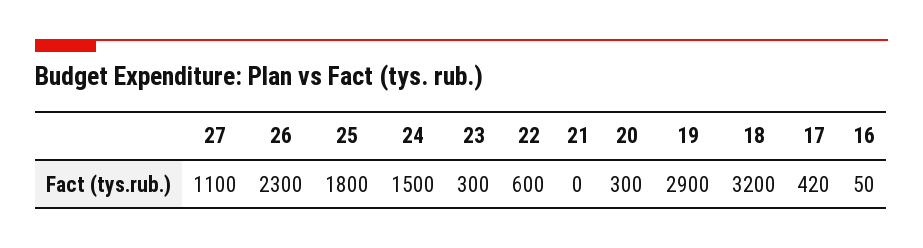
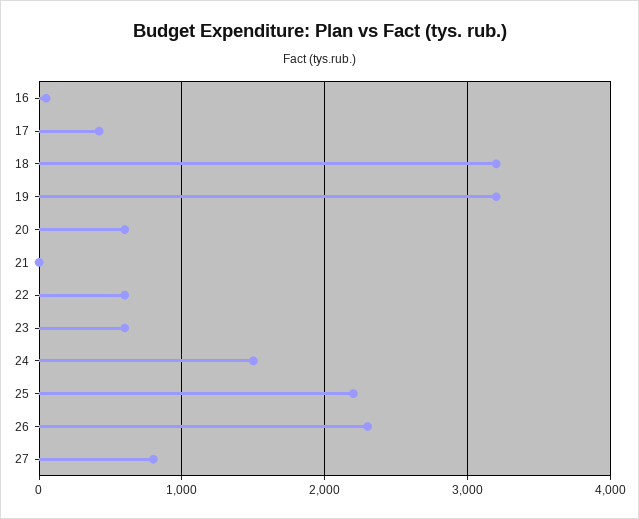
27: 1100 -> 800
25: 1800 -> 2200
23: 300 -> 600
20: 300 -> 600
19: 2900 -> 3200

